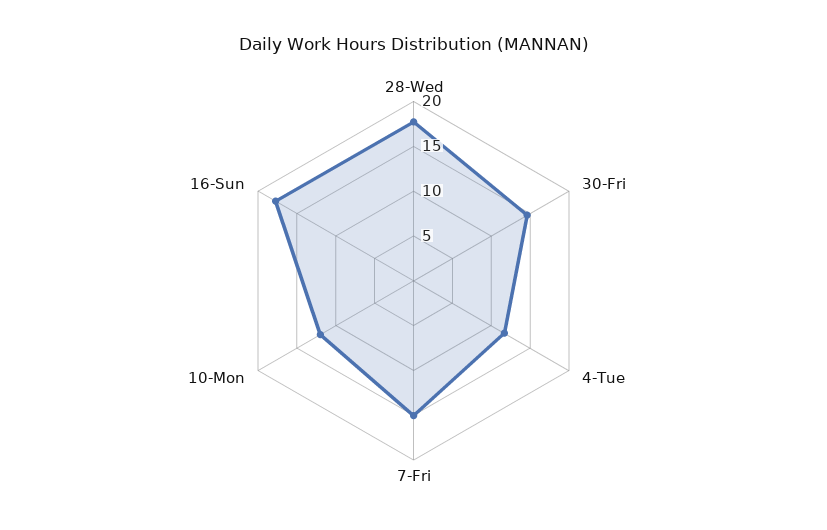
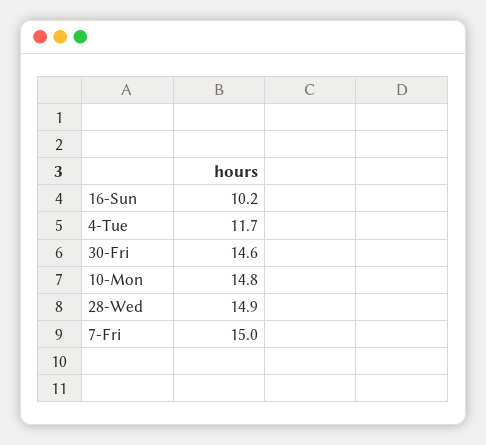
28-Wed: 18 -> 14.9
10-Mon: 12 -> 14.8
16-Sun: 18 -> 10.2

